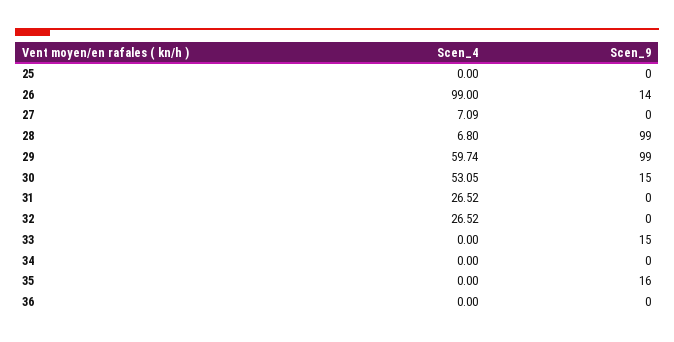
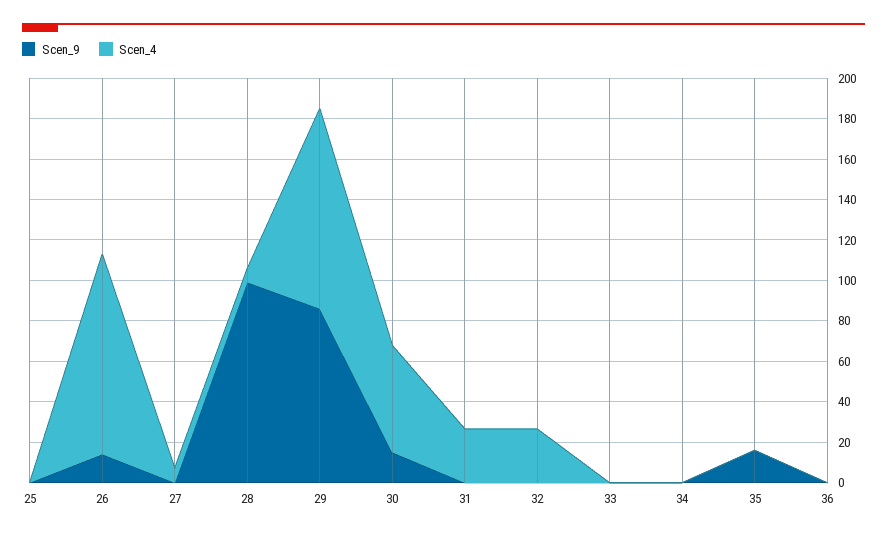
Scen_4, 29: 59.74 -> 100
Scen_9, 29: 99 -> 85
Scen_9, 33: 15 -> 0

